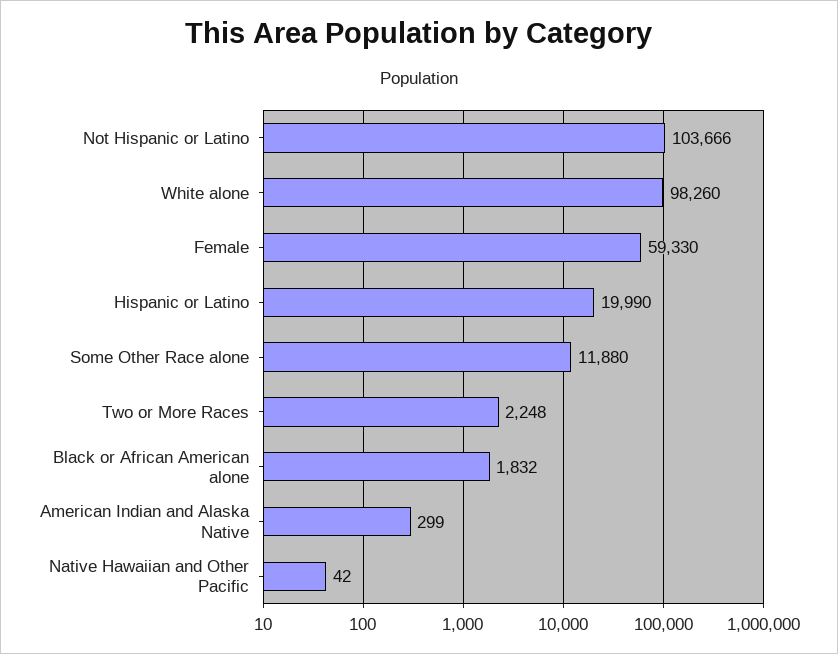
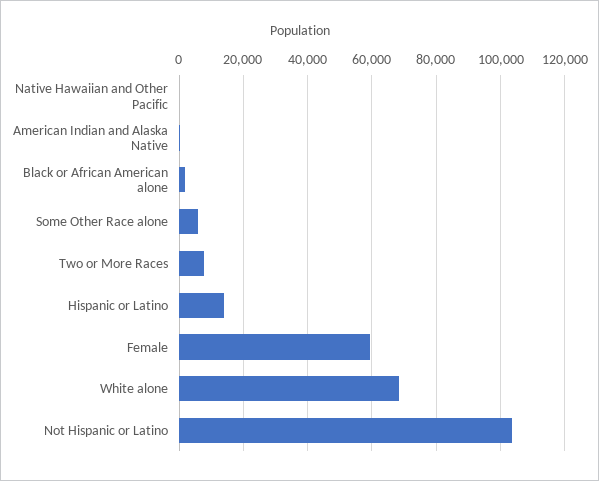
White alone: 98260 -> 68000
Hispanic or Latino: 19990 -> 14000
Some Other Race alone: 11880 -> 6000
Two or More Races: 2248 -> 8000

